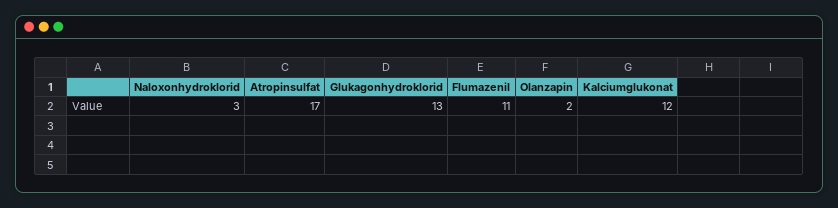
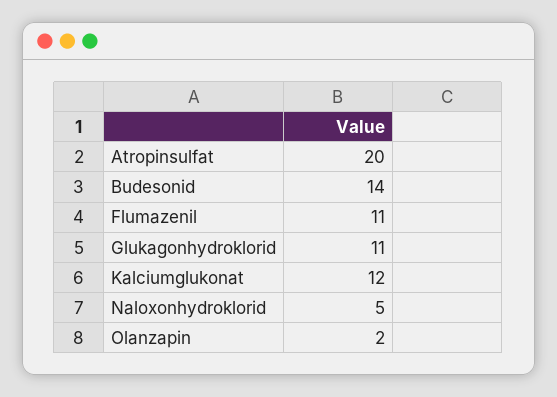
Naloxonhydroklorid: 3 -> 5
Atropinsulfat: 17 -> 20
Glukagonhydroklorid: 13 -> 11
Budesonid: none -> 14

